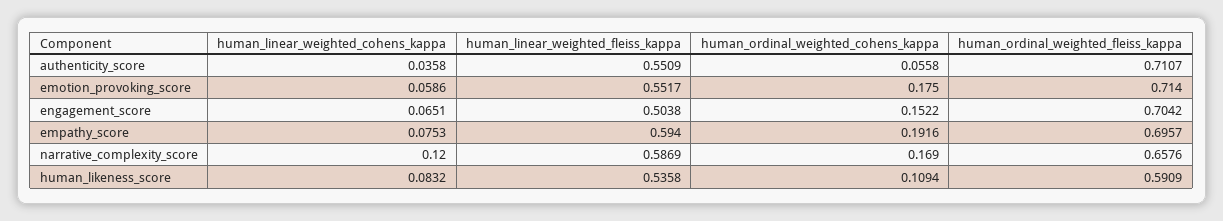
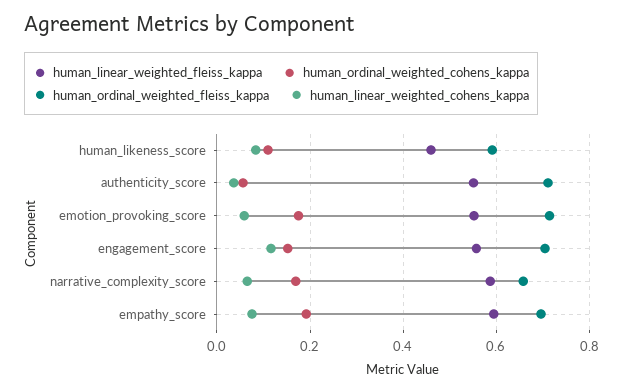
human_linear_weighted_cohens_kappa, engagement_score: 0.0651 -> 0.12
human_linear_weighted_fleiss_kappa, engagement_score: 0.5038 -> 0.56
human_linear_weighted_cohens_kappa, narrative_complexity_score: 0.12 -> 0.06
human_linear_weighted_fleiss_kappa, human_likeness_score: 0.5358 -> 0.46

